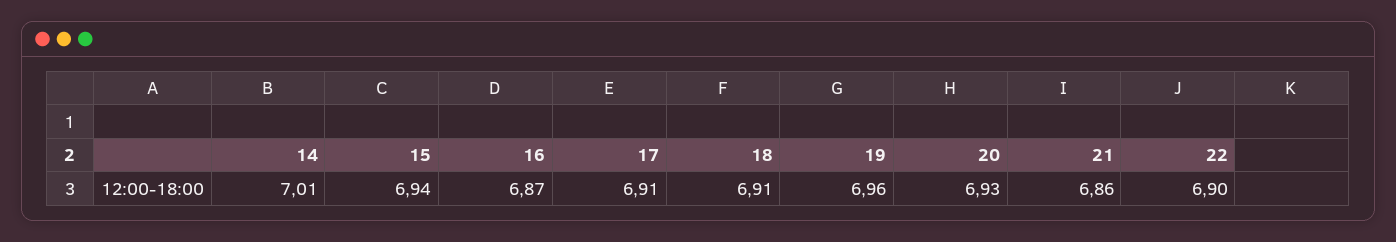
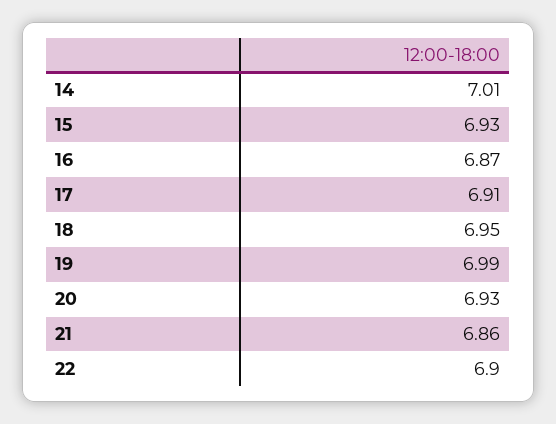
15: 6.94 -> 6.93
18: 6.91 -> 6.95
19: 6.96 -> 6.99

